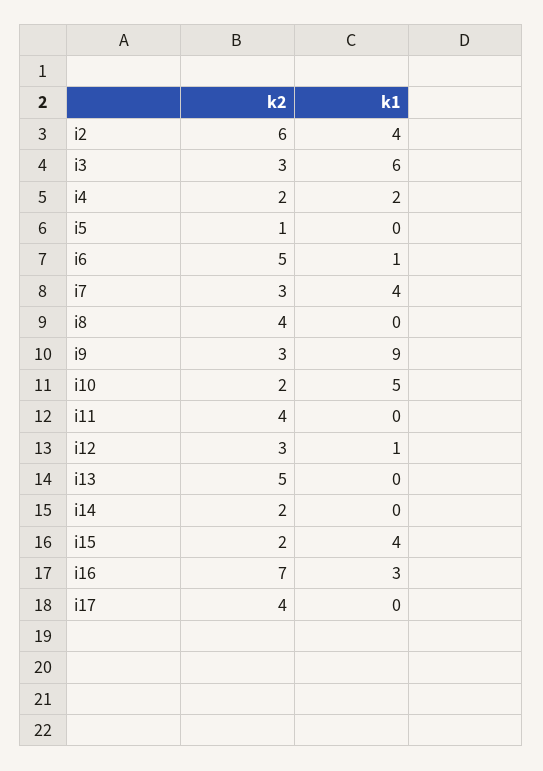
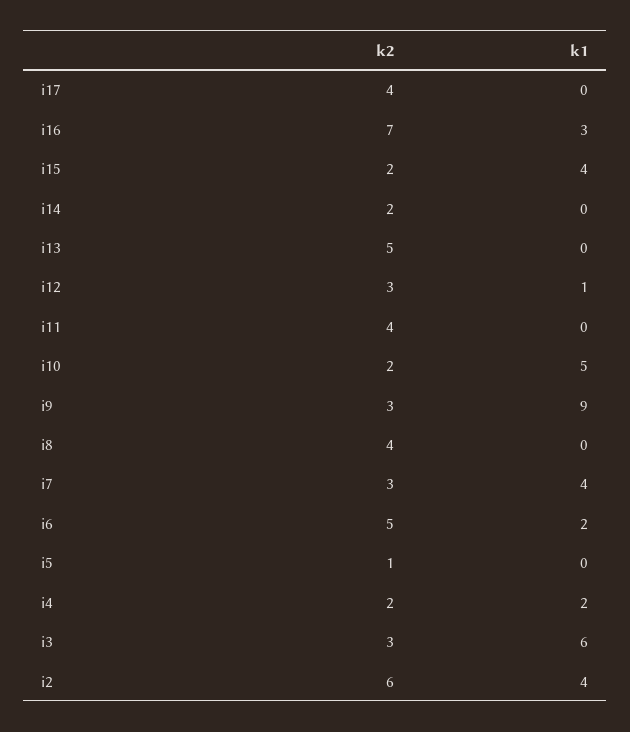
k1, i6: 1 -> 2

